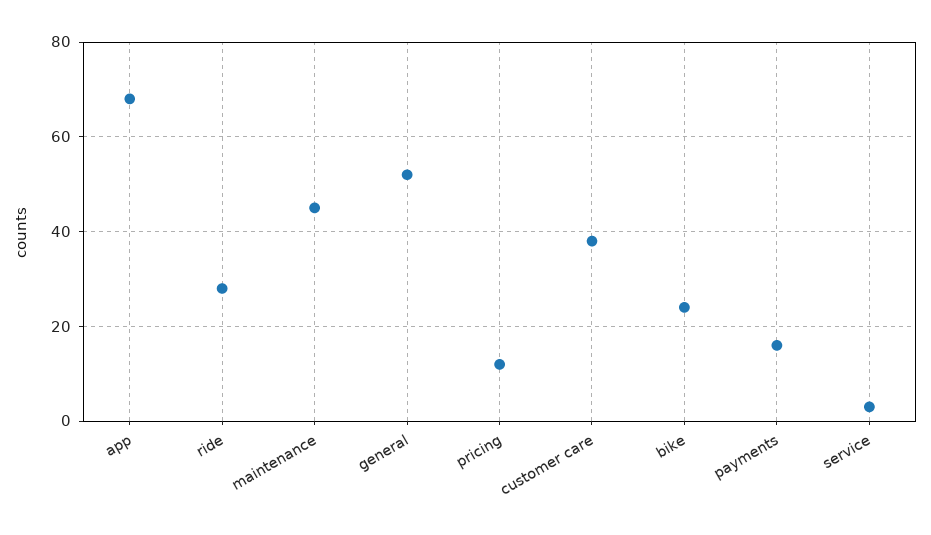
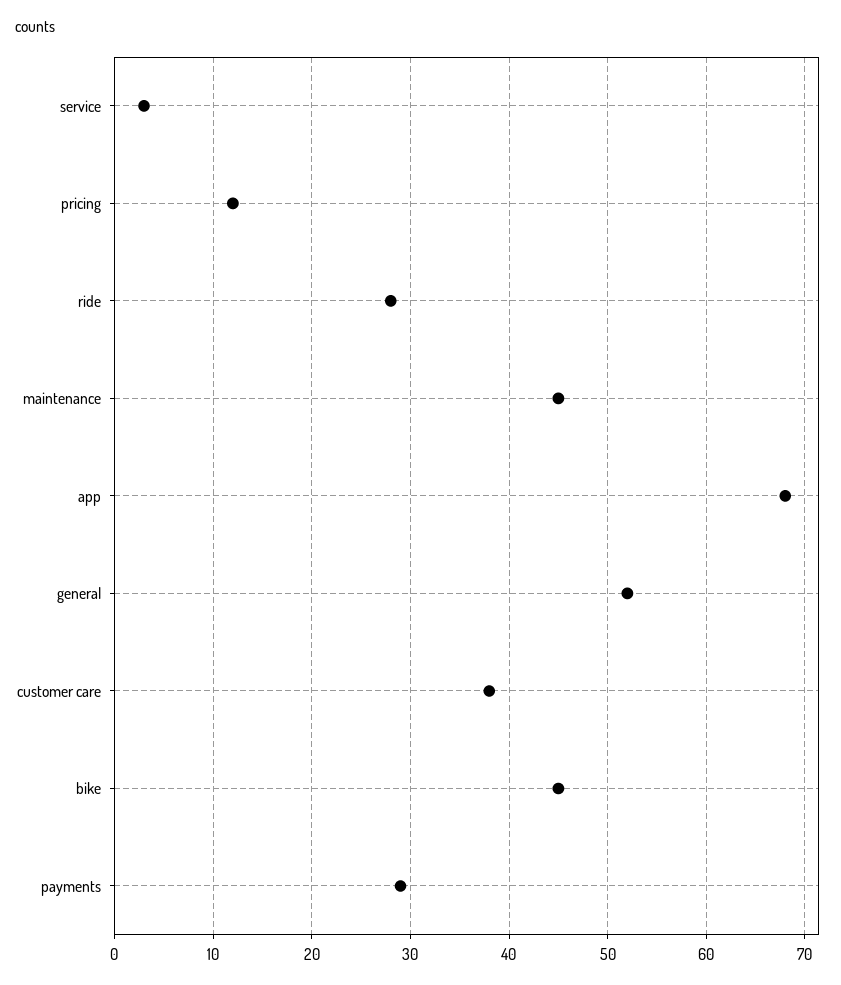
bike: 25 -> 45
payments: 15 -> 29

